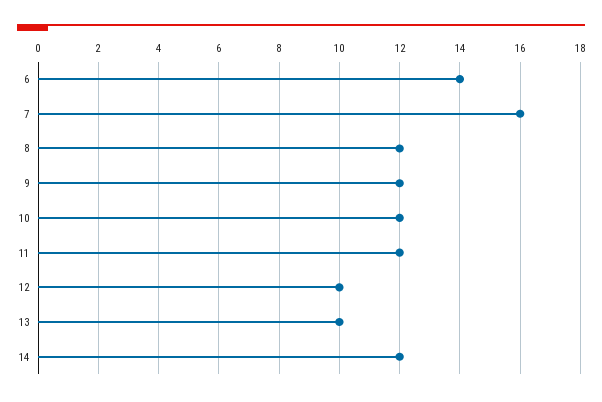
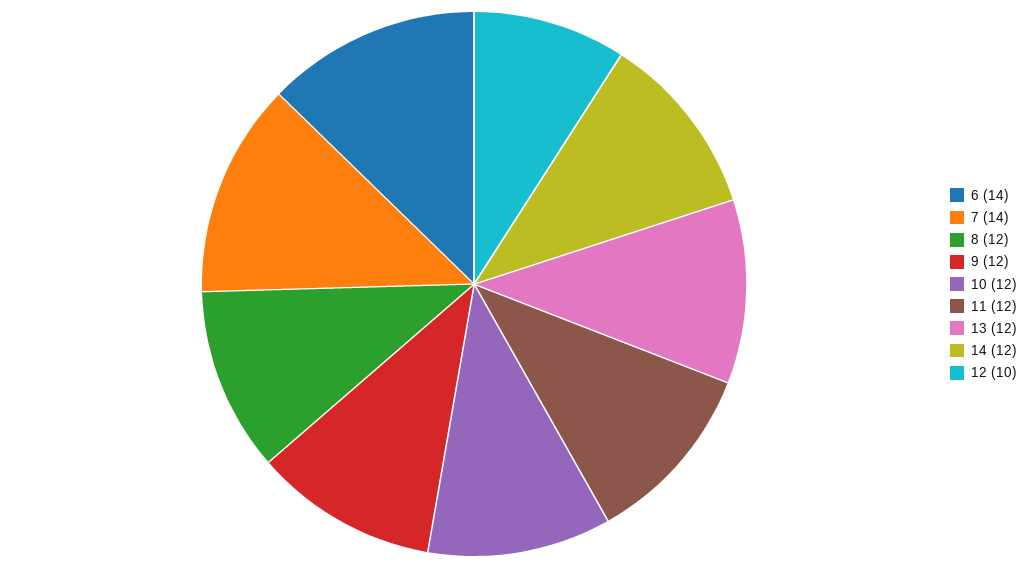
7: 16 -> 14
13: 10 -> 12

